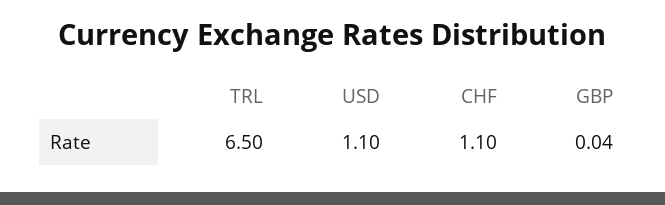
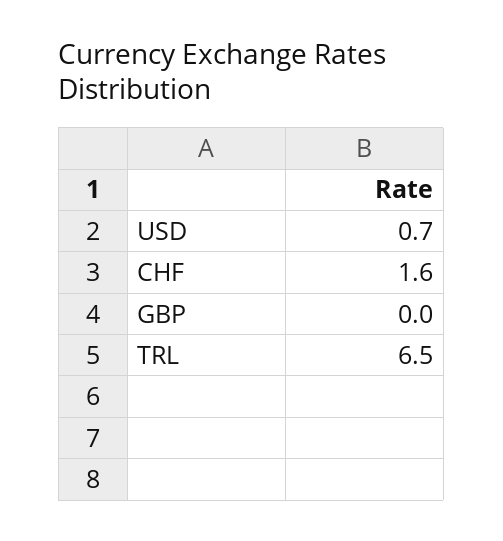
USD: 1.1 -> 0.7
CHF: 1.1 -> 1.6

